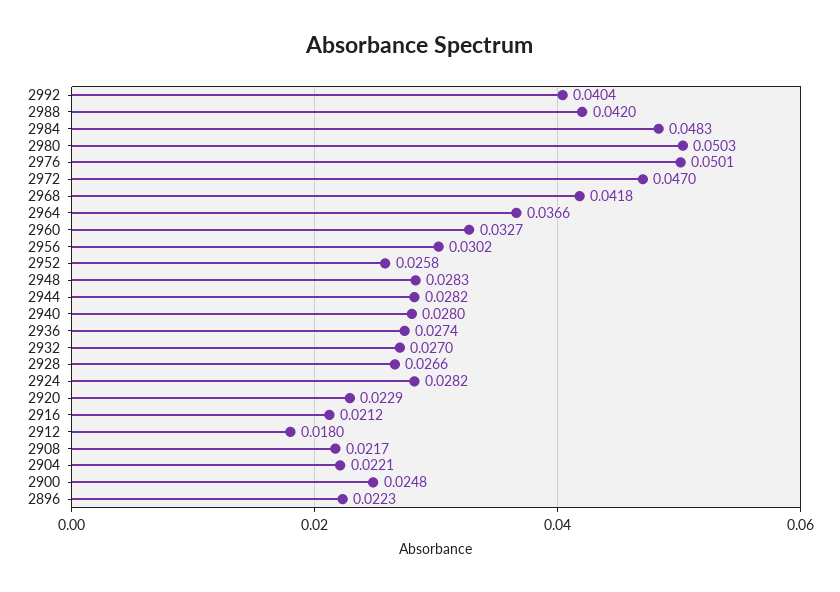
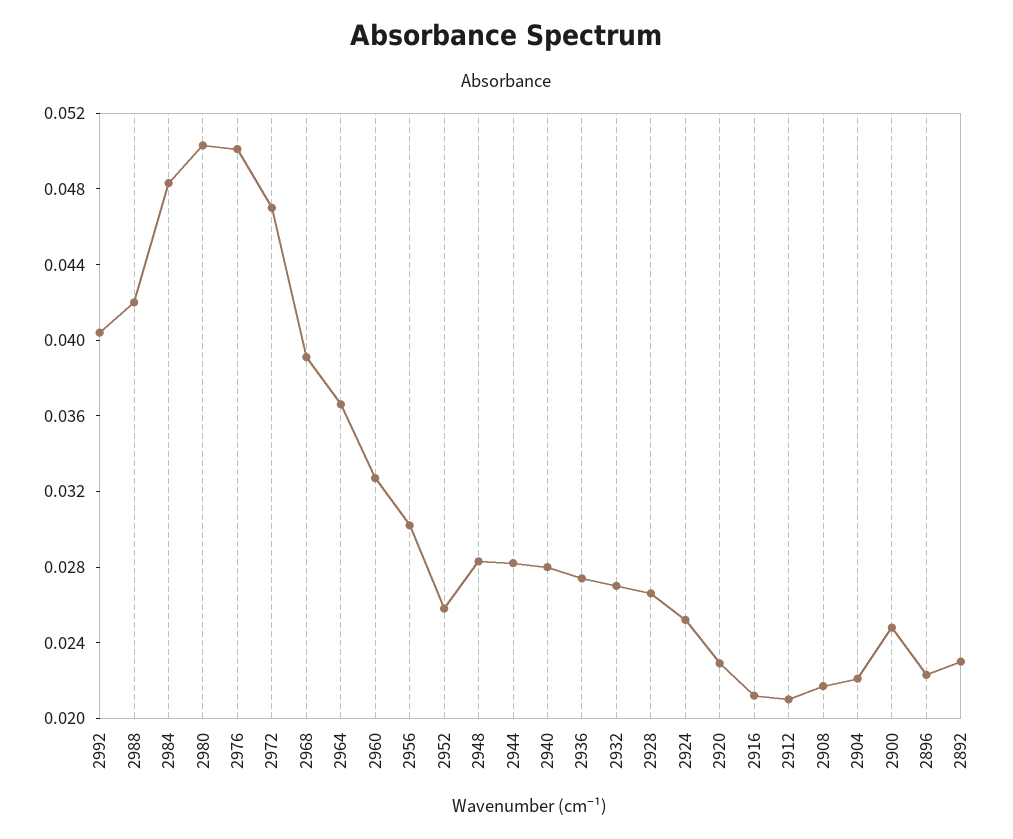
2968: 0.0418 -> 0.039
2924: 0.0282 -> 0.025
2912: 0.018 -> 0.021
2892: none -> 0.023

